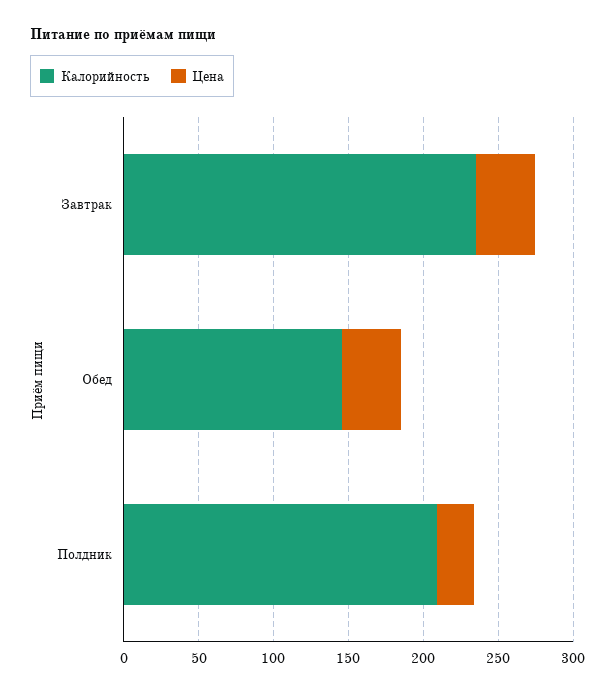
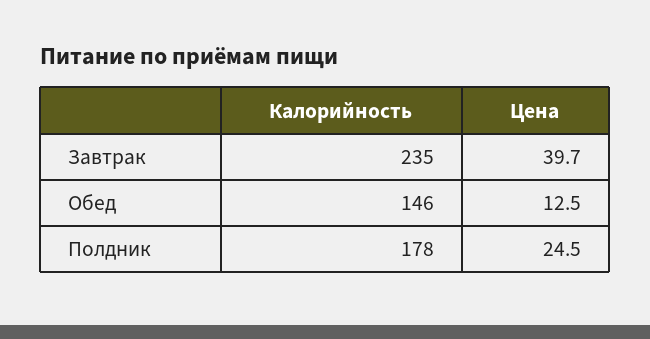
Цена, Обед: 40 -> 12.5
Калорийность, Полдник: 210 -> 178

